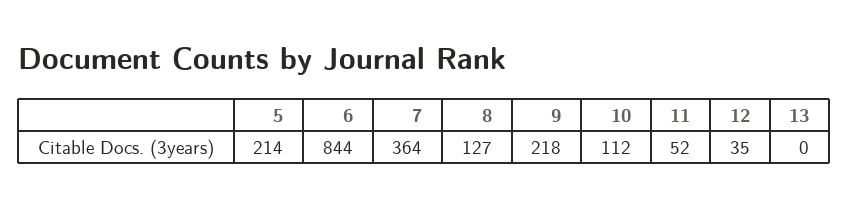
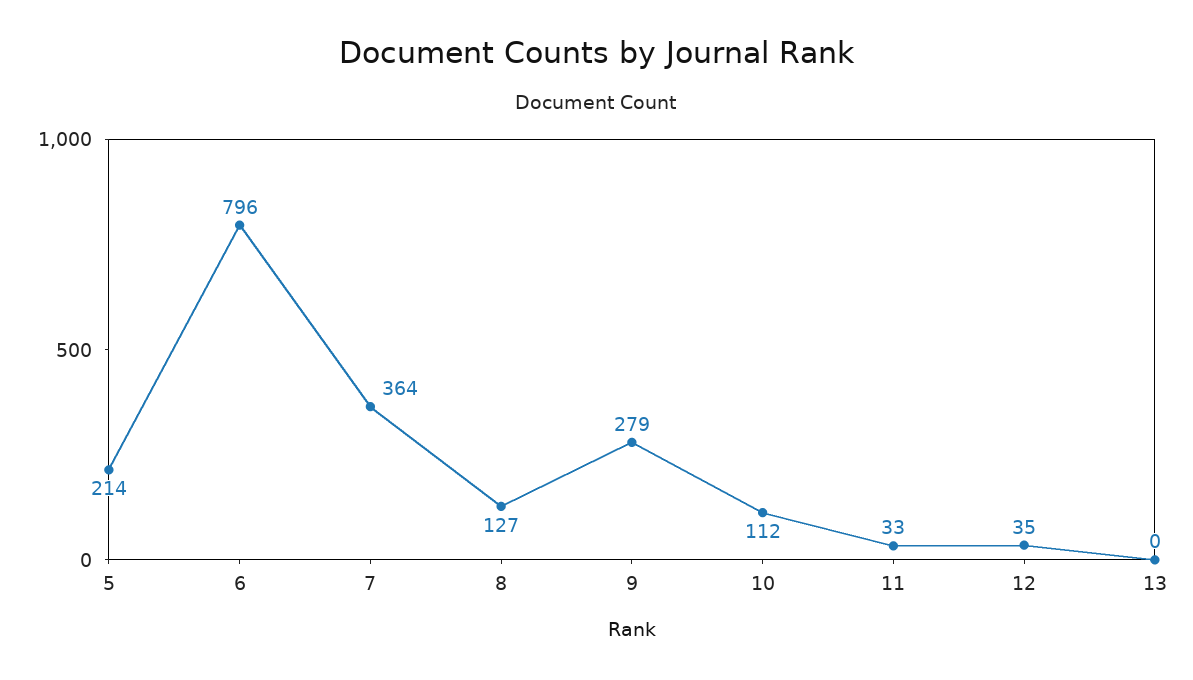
6: 844 -> 796
9: 218 -> 279
11: 52 -> 33

